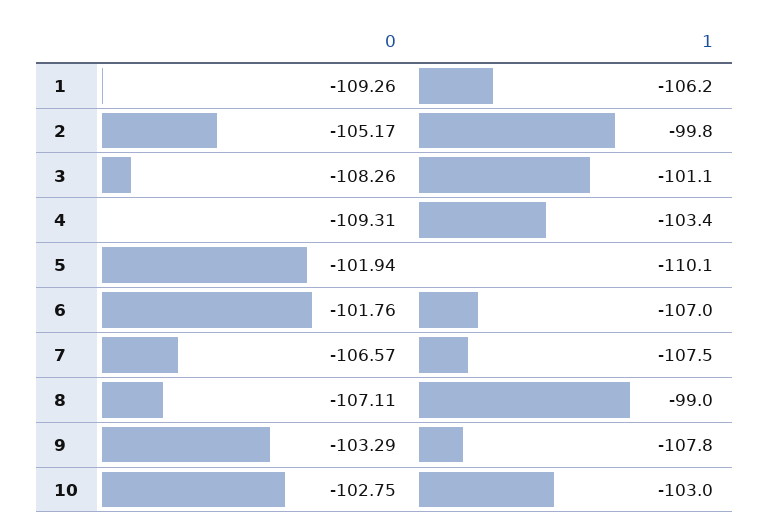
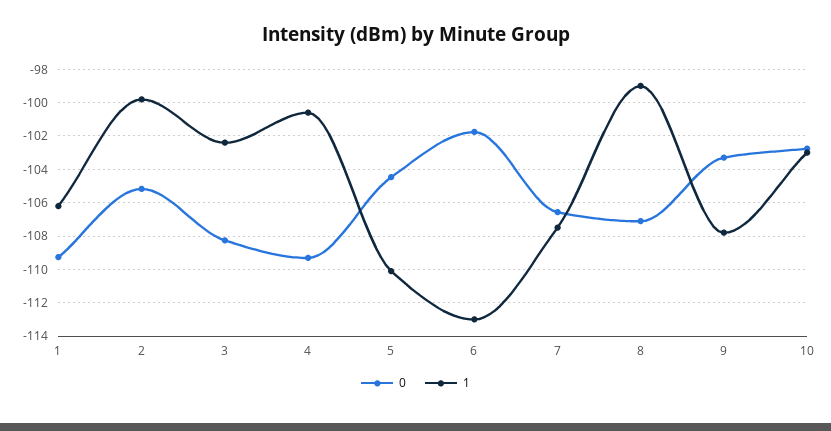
1, 3: -101.1 -> -102.5
1, 4: -103.4 -> -100.5
0, 5: -101.94 -> -104.5
1, 6: -107 -> -113

